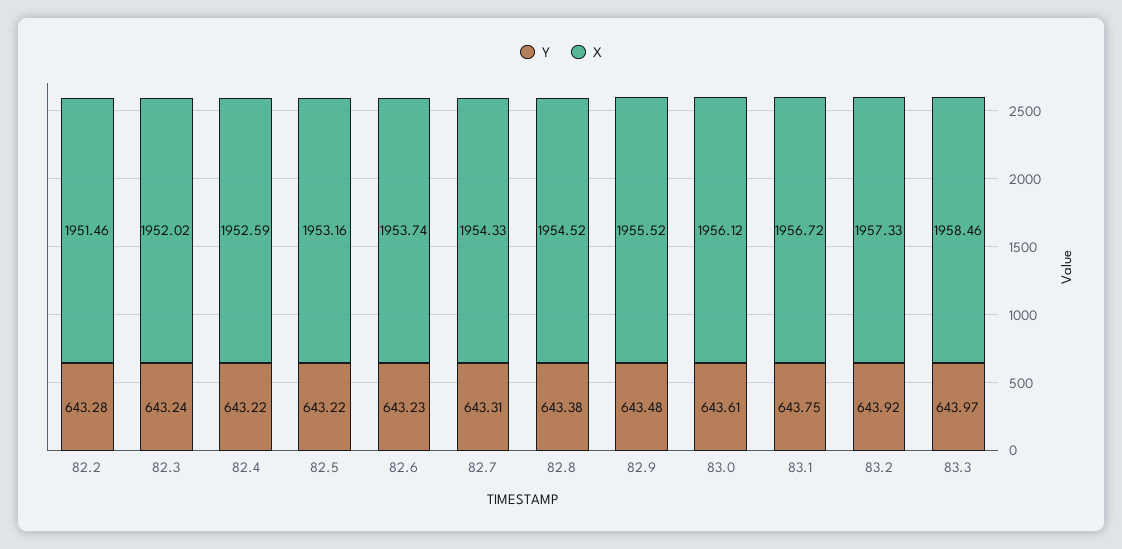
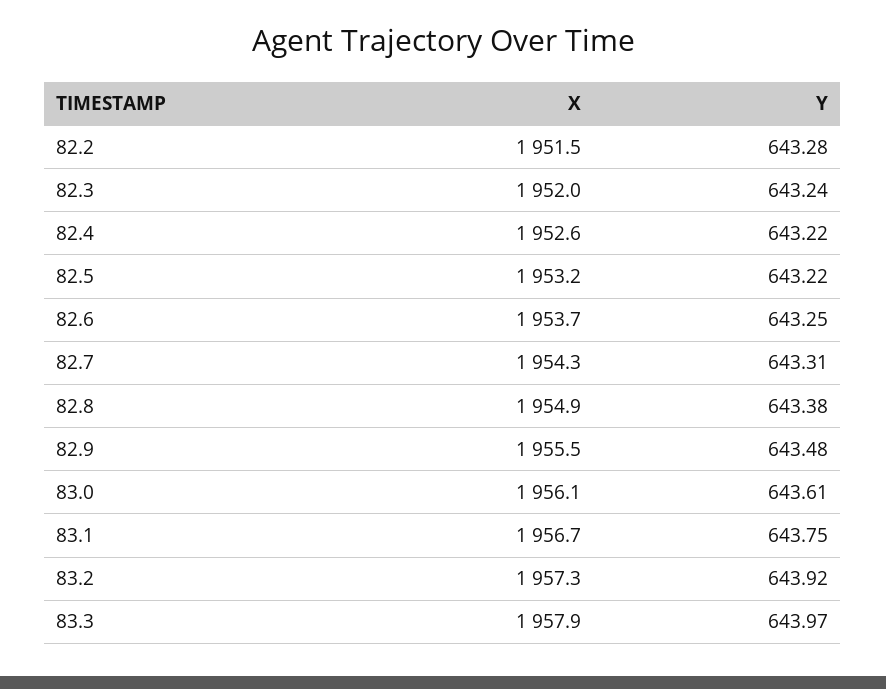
Y, 82.6: 643.23 -> 643.25
X, 82.8: 1954.52 -> 1954.9
X, 83.3: 1958.46 -> 1957.9

